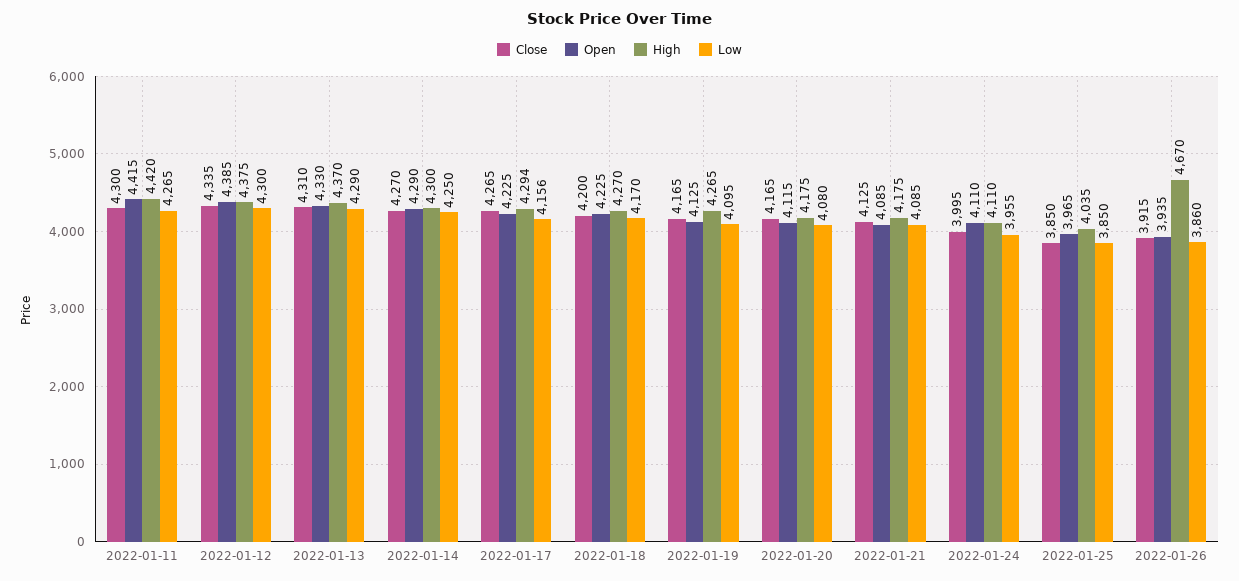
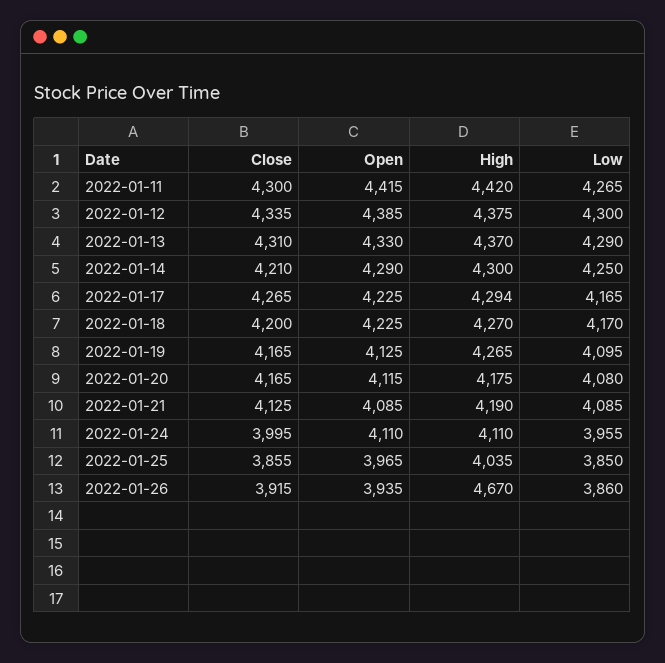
Close, 2022-01-14: 4270 -> 4210
Low, 2022-01-17: 4156 -> 4165
High, 2022-01-21: 4175 -> 4190
Close, 2022-01-25: 3850 -> 3855

